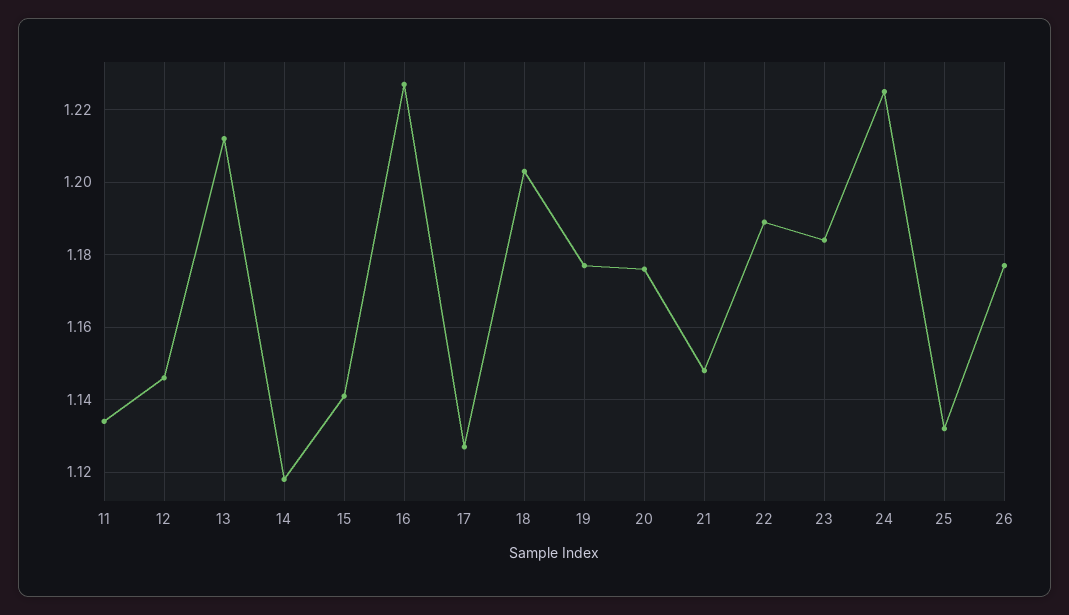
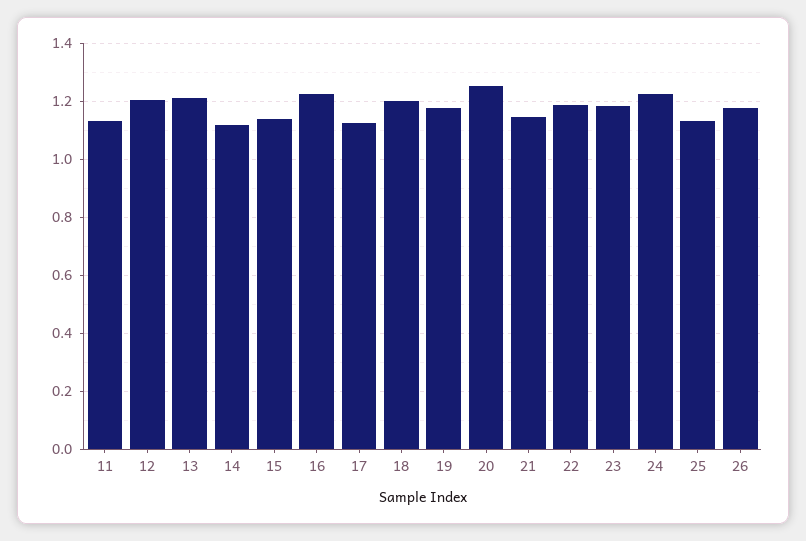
12: 1.145 -> 1.2
20: 1.175 -> 1.25

